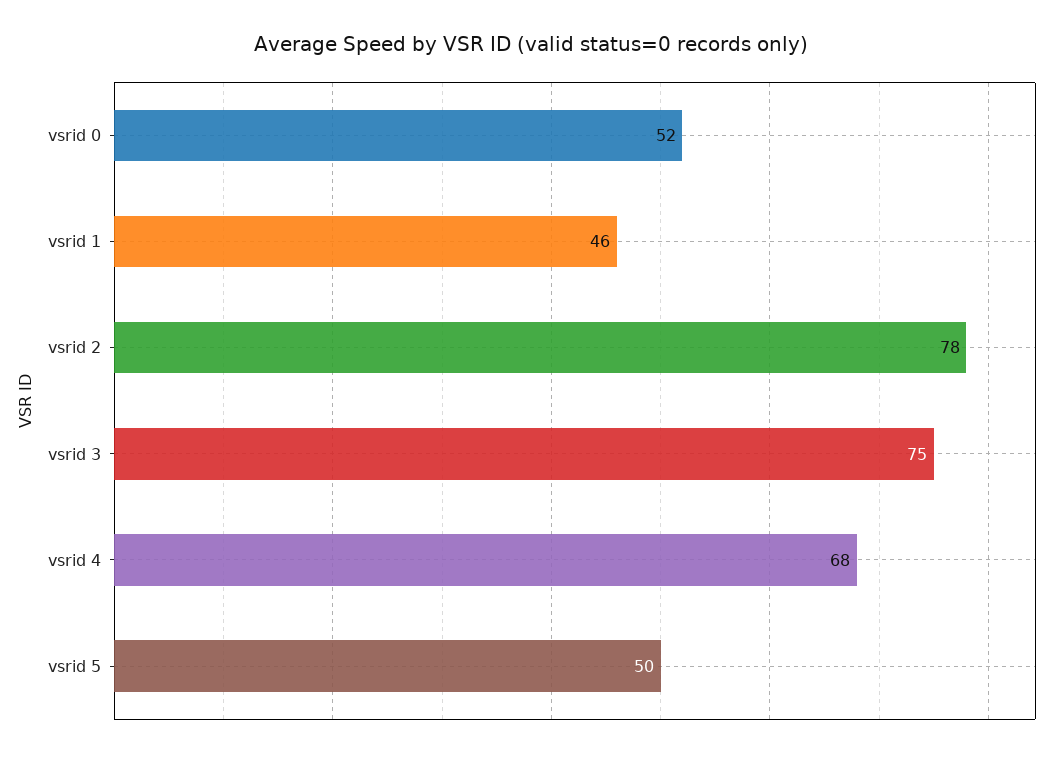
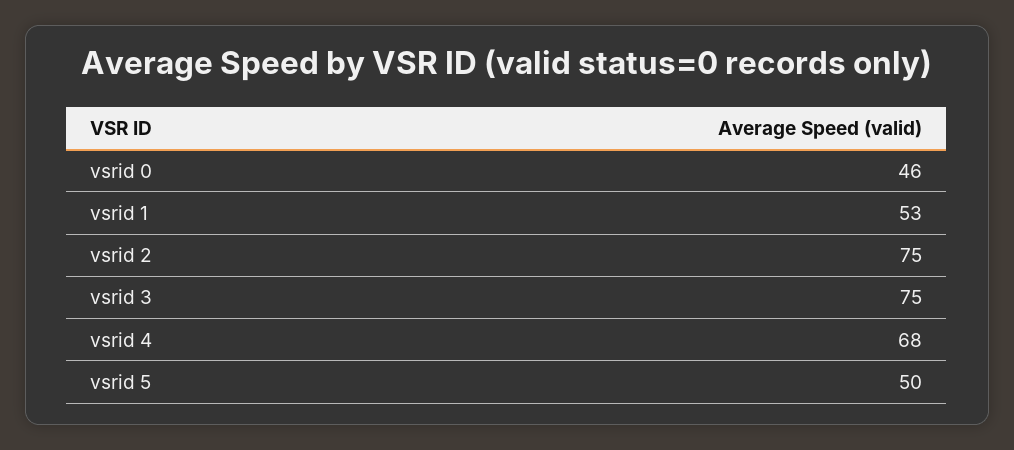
vsrid 0: 52 -> 46
vsrid 1: 46 -> 53
vsrid 2: 78 -> 75

